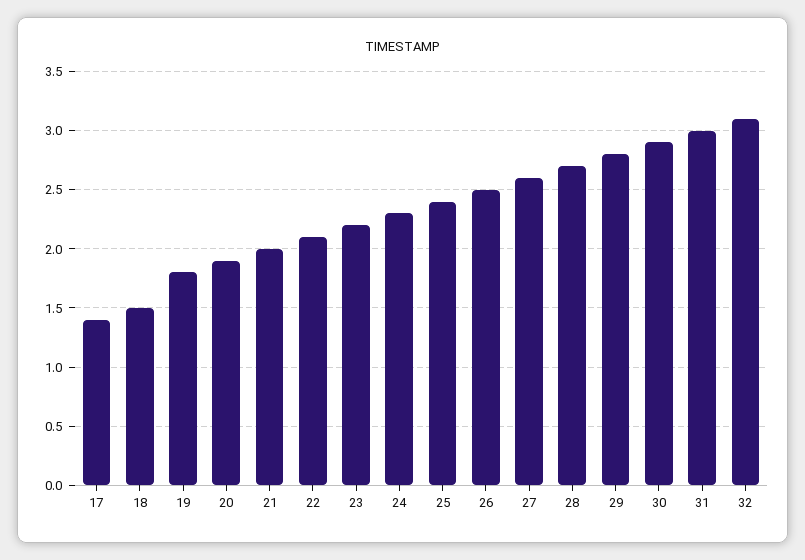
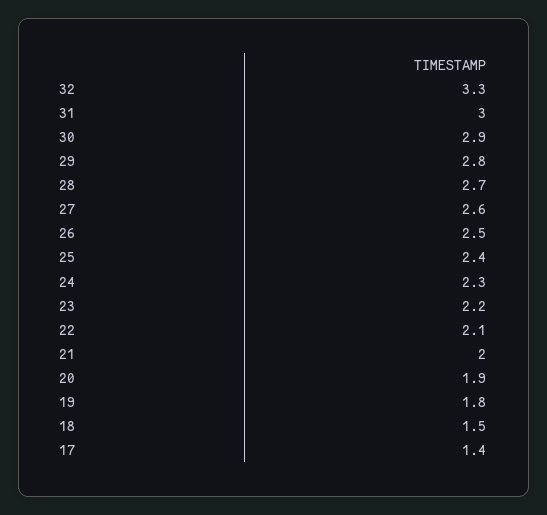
32: 3.1 -> 3.3

